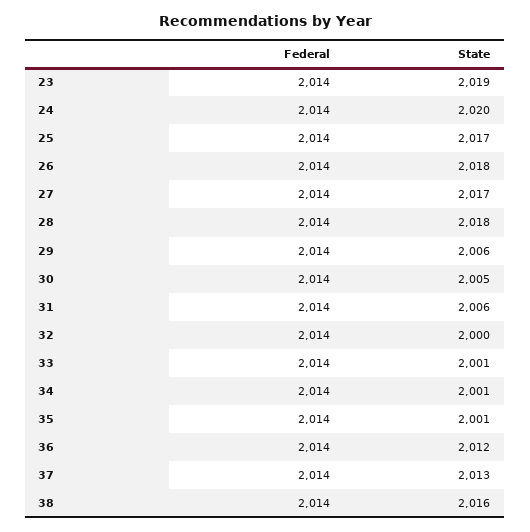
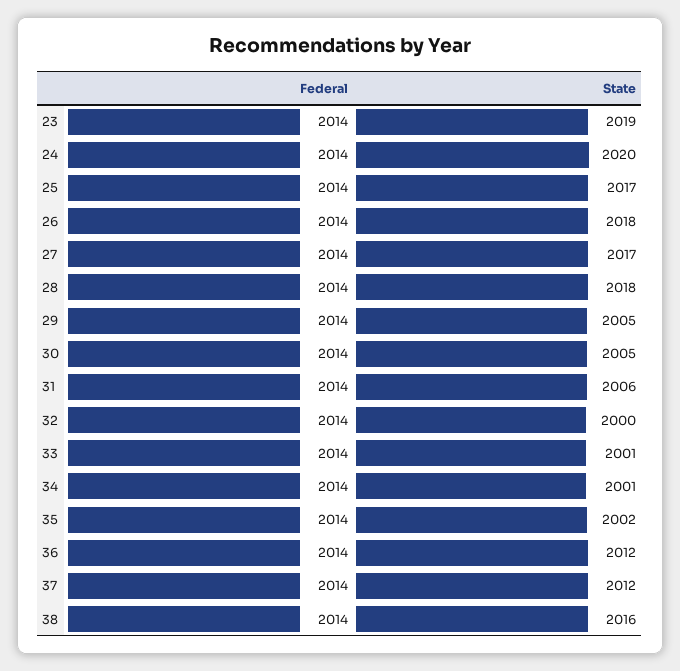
State, 29: 2006 -> 2005
State, 35: 2001 -> 2002
State, 37: 2013 -> 2012

